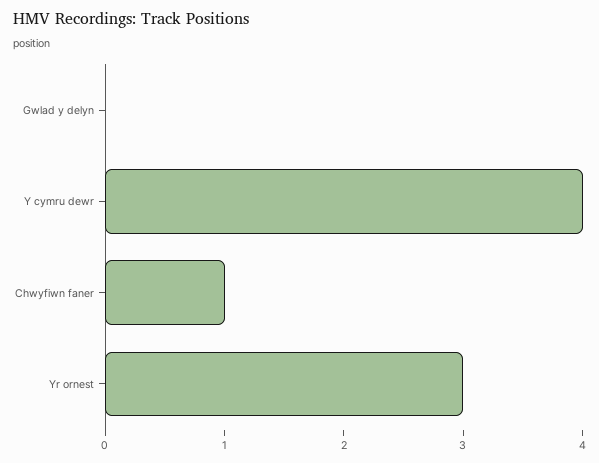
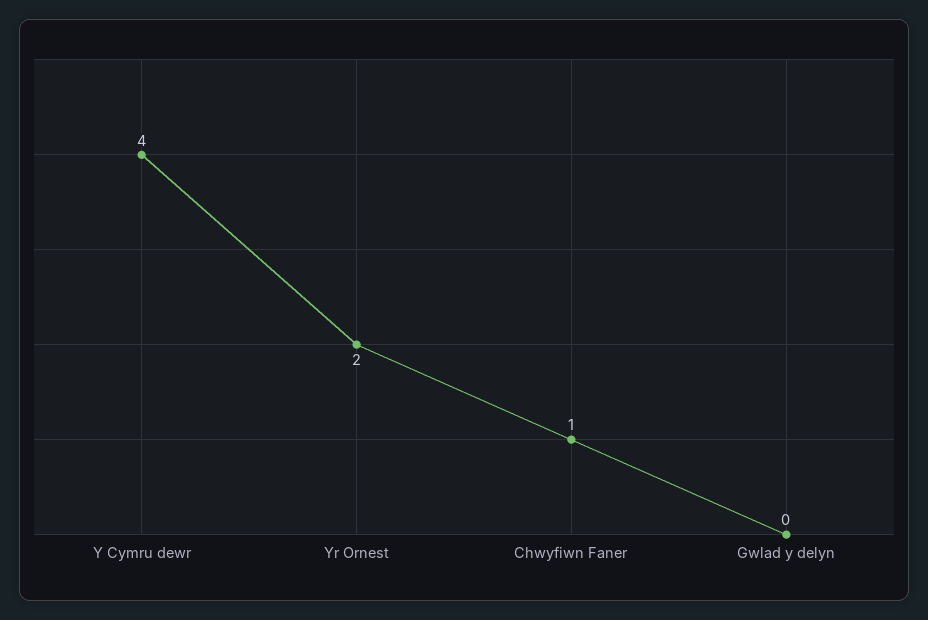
Yr ornest: 3 -> 2

